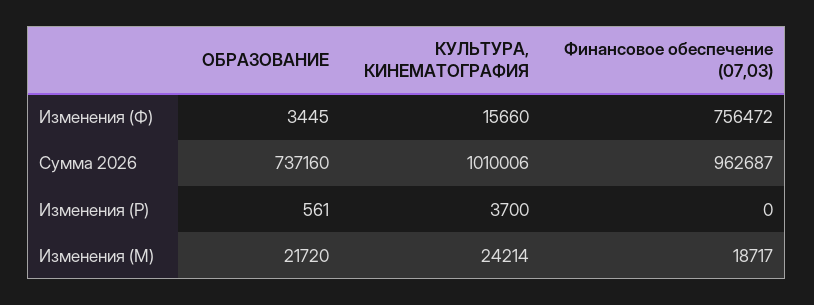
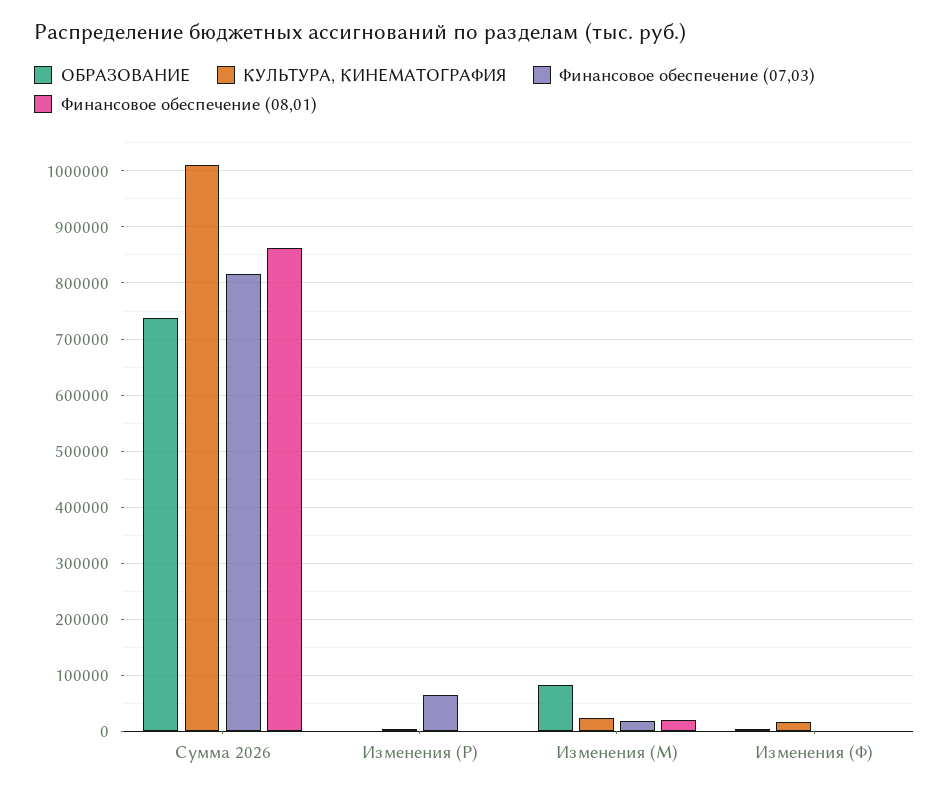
Финансовое обеспечение (07,03), Изменения (Ф): 756472 -> 0
Финансовое обеспечение (07,03), Сумма 2026: 962687 -> 820000
Финансовое обеспечение (07,03), Изменения (Р): 0 -> 60000
ОБРАЗОВАНИЕ, Изменения (М): 21720 -> 80000
Финансовое обеспечение (08,01), Сумма 2026: none -> 860000
Финансовое обеспечение (08,01), Изменения (Р): none -> 0
Финансовое обеспечение (08,01), Изменения (М): none -> 20000
Финансовое обеспечение (08,01), Изменения (Ф): none -> 0

